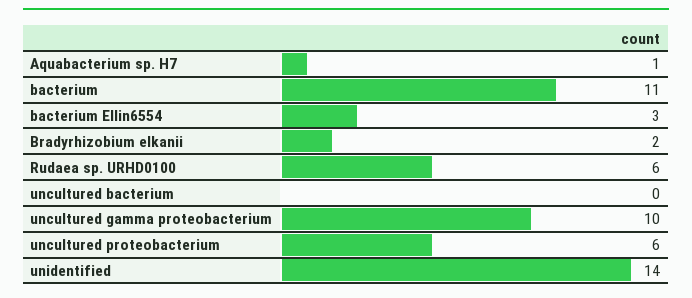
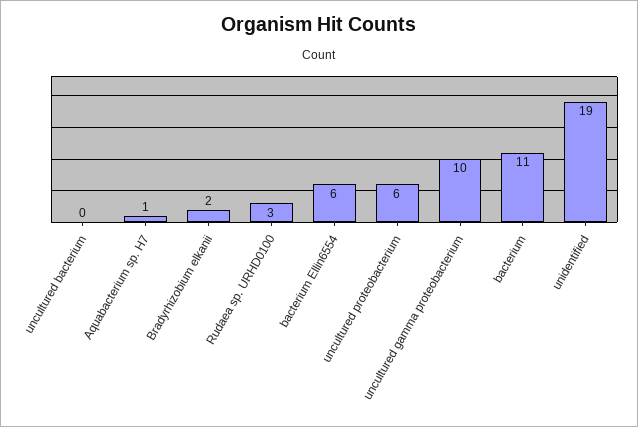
bacterium Ellin6554: 3 -> 6
Rudaea sp. URHD0100: 6 -> 3
unidentified: 14 -> 19

